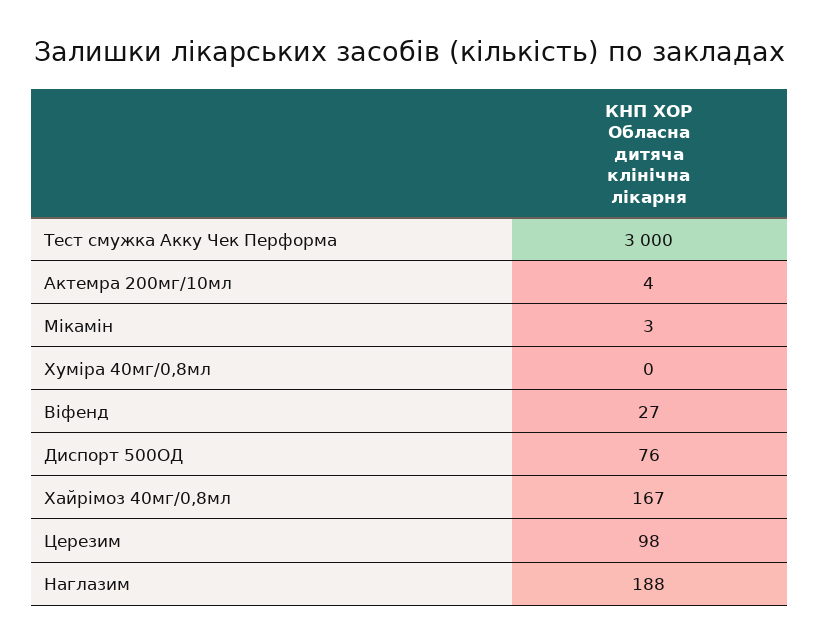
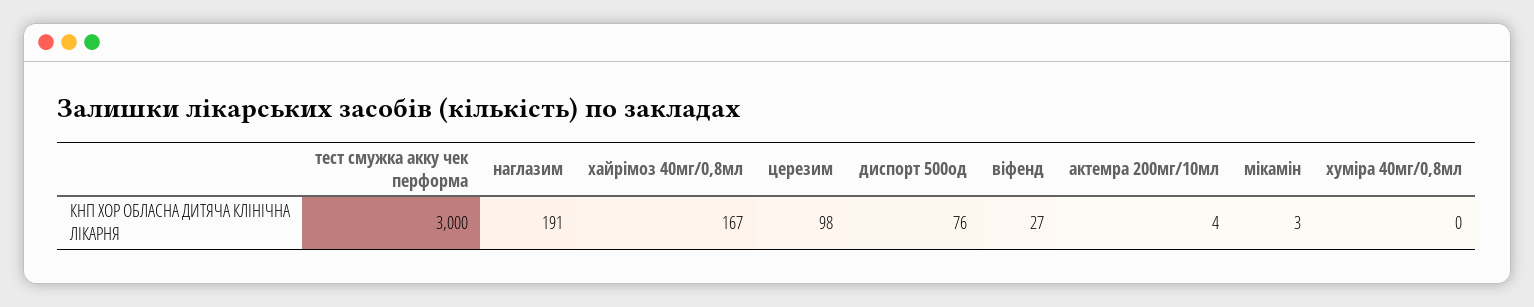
Наглазим: 188 -> 191

